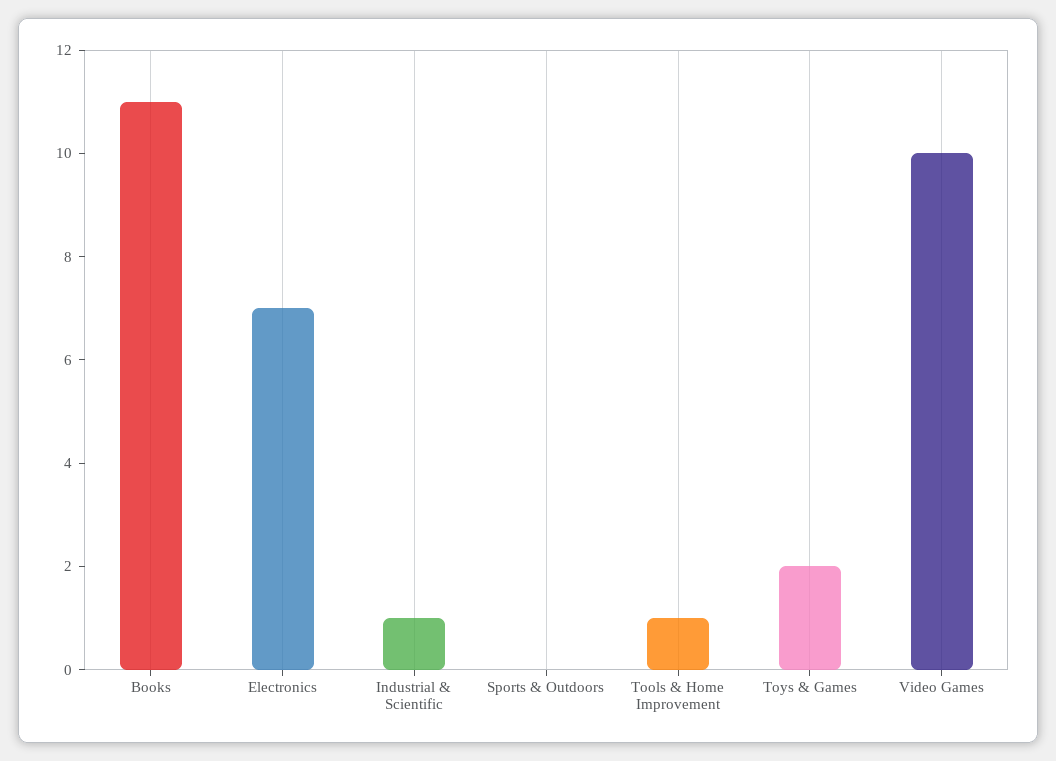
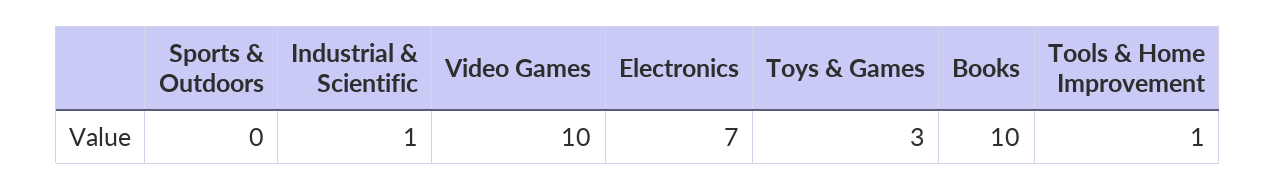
Books: 11 -> 10
Toys & Games: 2 -> 3

